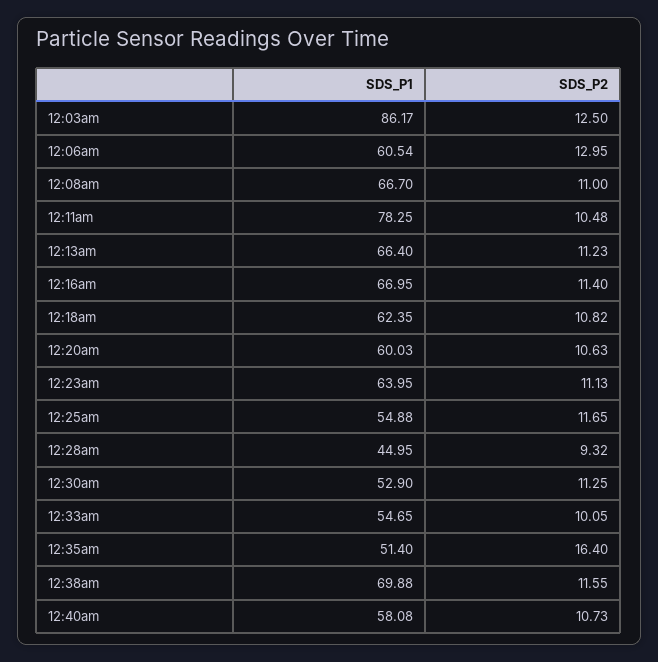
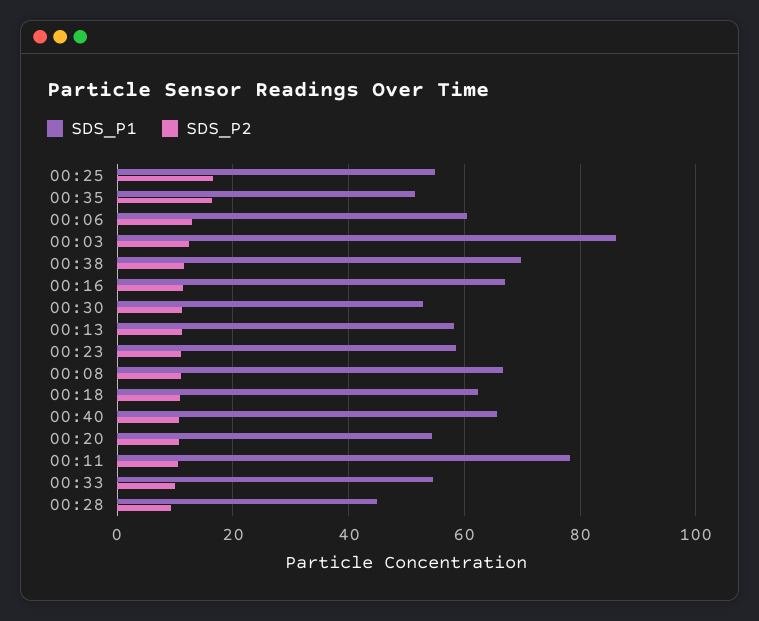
SDS_P1, 12:13am: 66.4 -> 58
SDS_P1, 12:20am: 60.03 -> 54
SDS_P1, 12:23am: 63.95 -> 58
SDS_P2, 12:25am: 11.65 -> 16
SDS_P1, 12:40am: 58.08 -> 66

